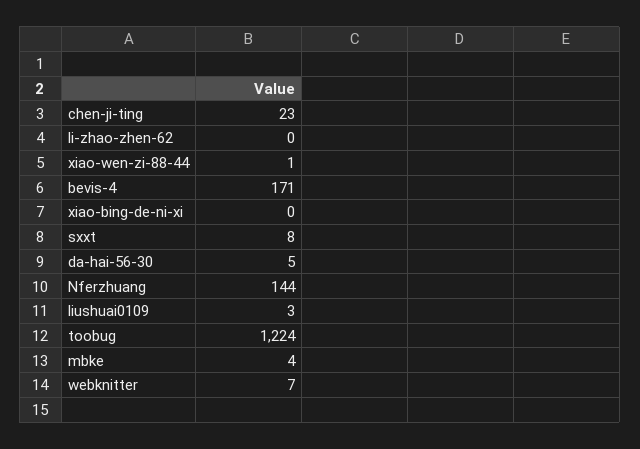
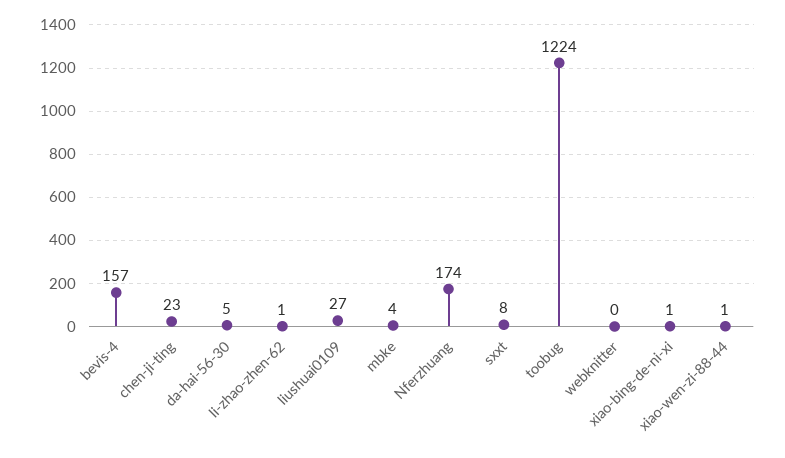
li-zhao-zhen-62: 0 -> 1
bevis-4: 171 -> 157
xiao-bing-de-ni-xi: 0 -> 1
Nferzhuang: 144 -> 174
liushuai0109: 3 -> 27
webknitter: 7 -> 0

